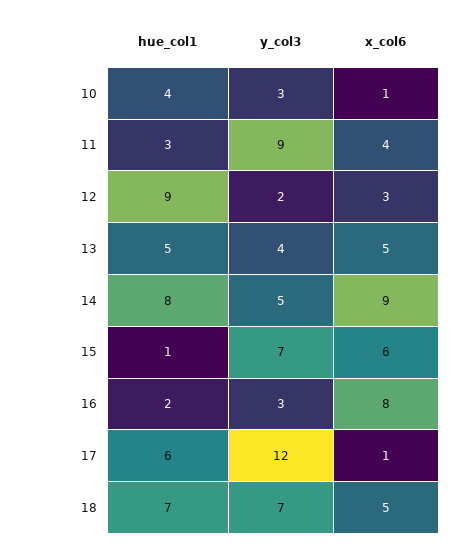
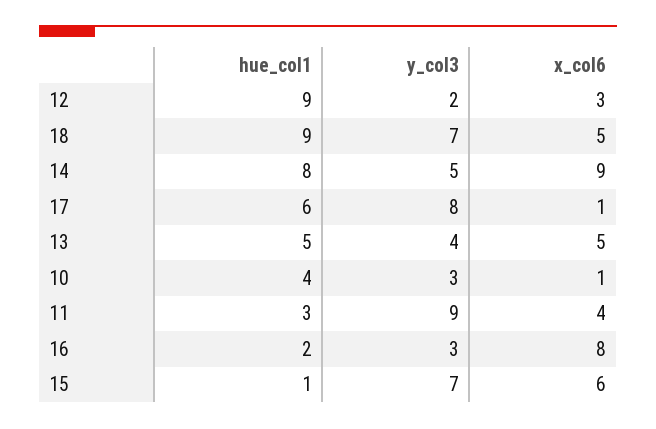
y_col3, 17: 12 -> 8
hue_col1, 18: 7 -> 9

